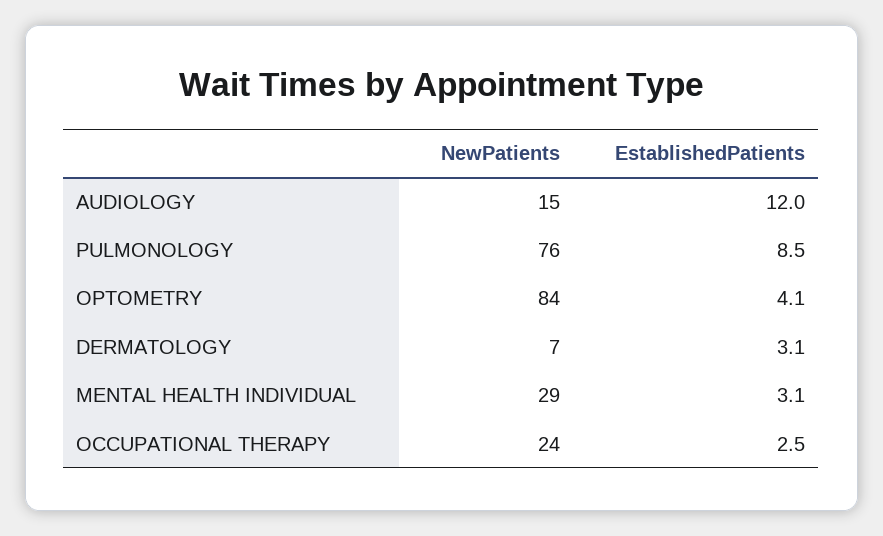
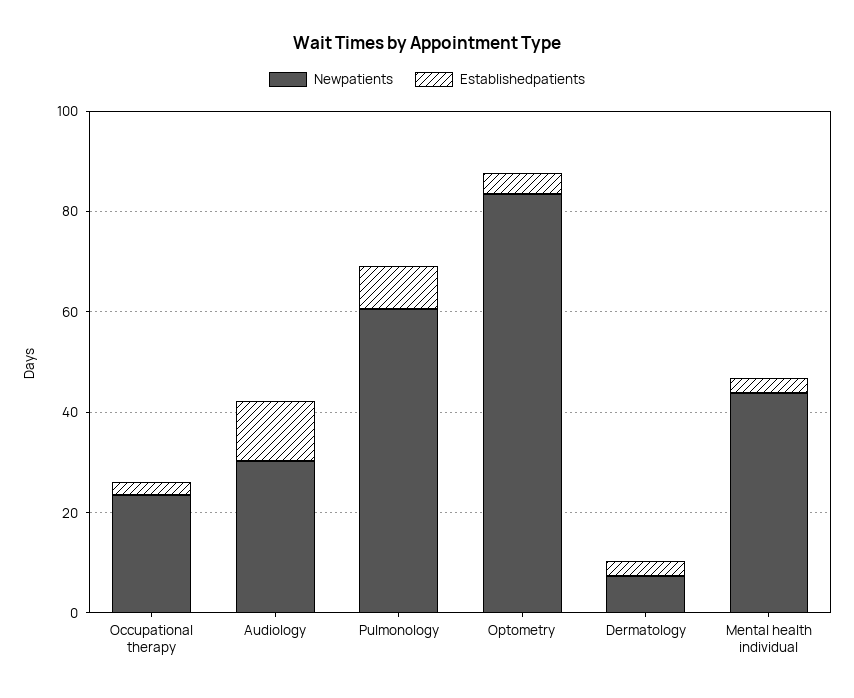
NewPatients, AUDIOLOGY: 15 -> 30
NewPatients, PULMONOLOGY: 76 -> 60
NewPatients, MENTAL HEALTH INDIVIDUAL: 29 -> 45

